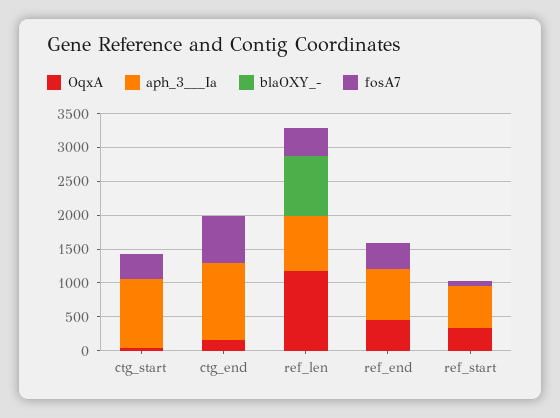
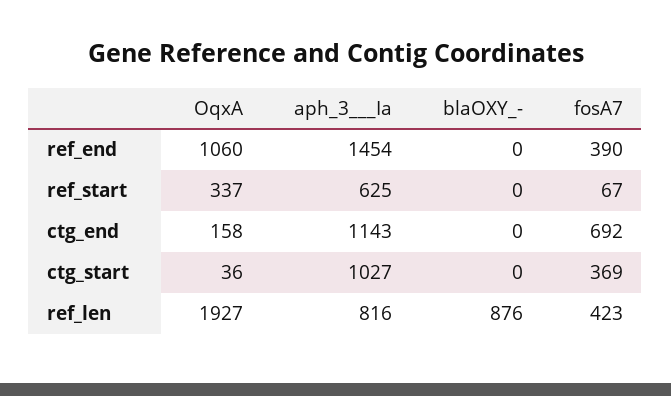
OqxA, ref_len: 1250 -> 1927
OqxA, ref_end: 500 -> 1060
aph_3___Ia, ref_end: 750 -> 1454

